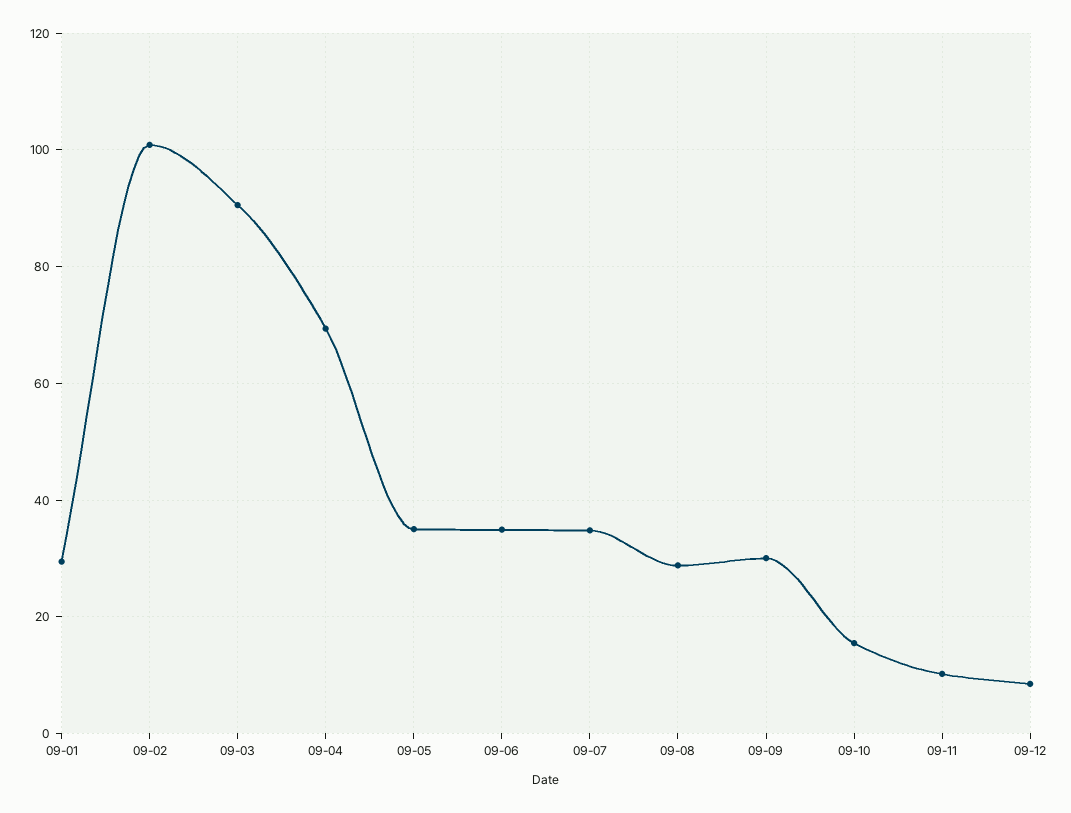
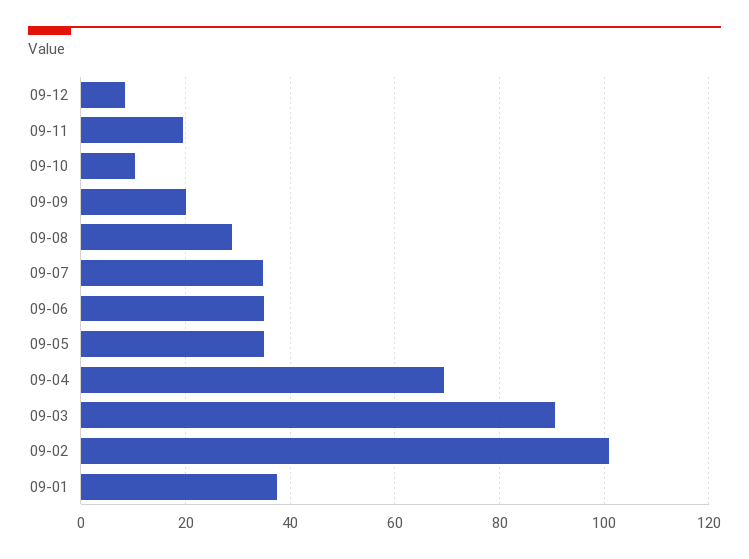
09-01: 30 -> 38
09-09: 30 -> 20
09-10: 16 -> 10
09-11: 10 -> 20

